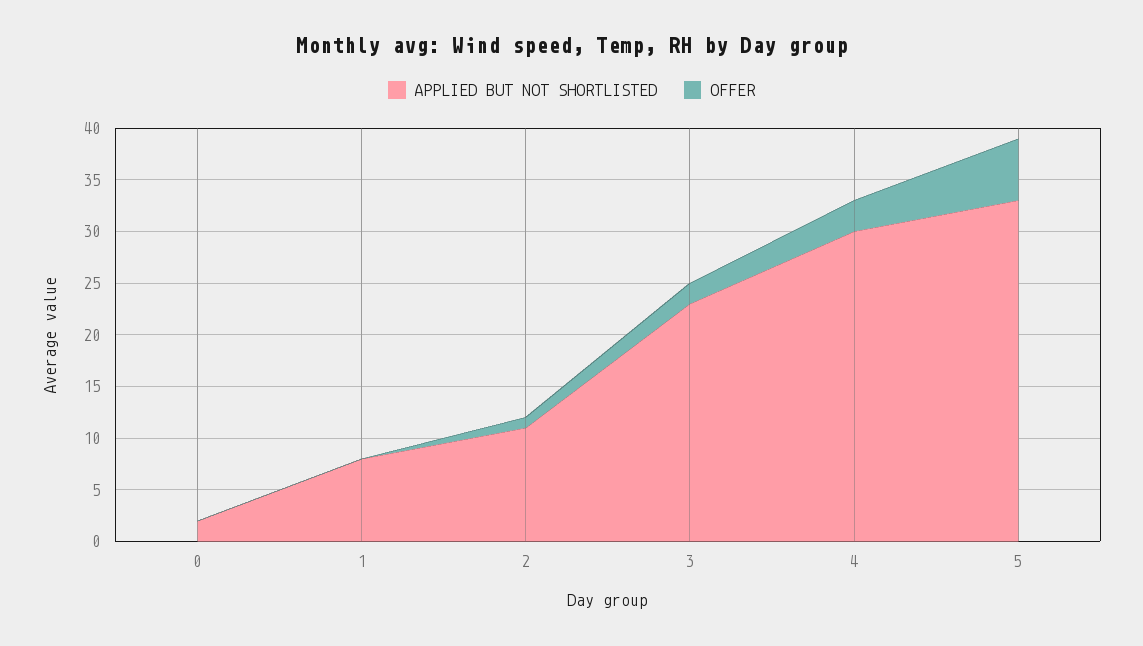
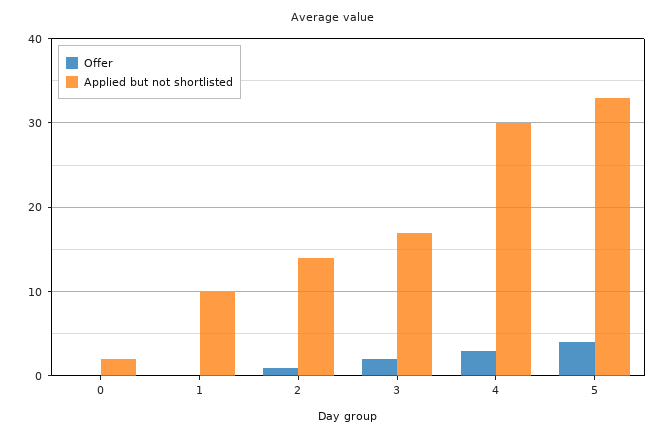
APPLIED BUT NOT SHORTLISTED, 1: 8 -> 10
APPLIED BUT NOT SHORTLISTED, 2: 11 -> 14
APPLIED BUT NOT SHORTLISTED, 3: 23 -> 17
OFFER, 5: 6 -> 4

